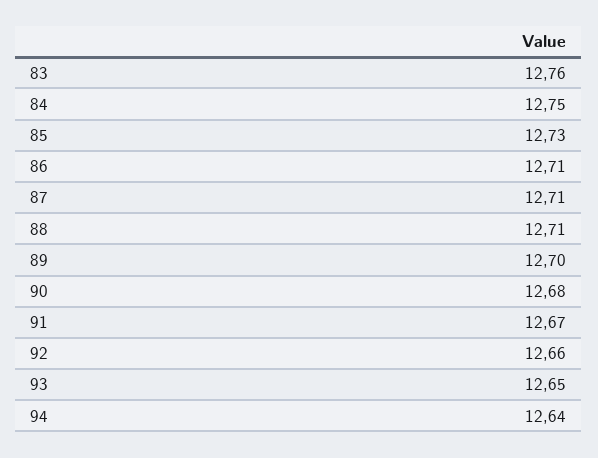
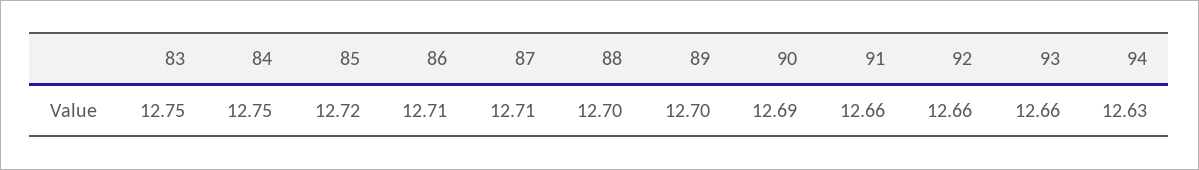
83: 12.76 -> 12.75
85: 12.73 -> 12.72
88: 12.71 -> 12.7
90: 12.68 -> 12.69
91: 12.67 -> 12.66
93: 12.65 -> 12.66
94: 12.64 -> 12.63

